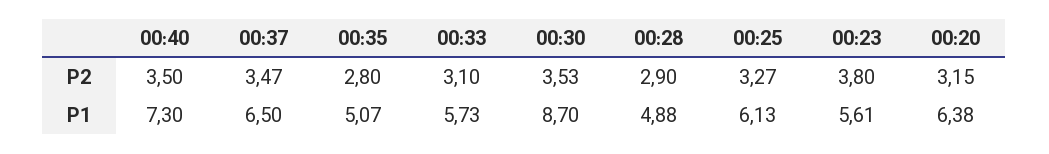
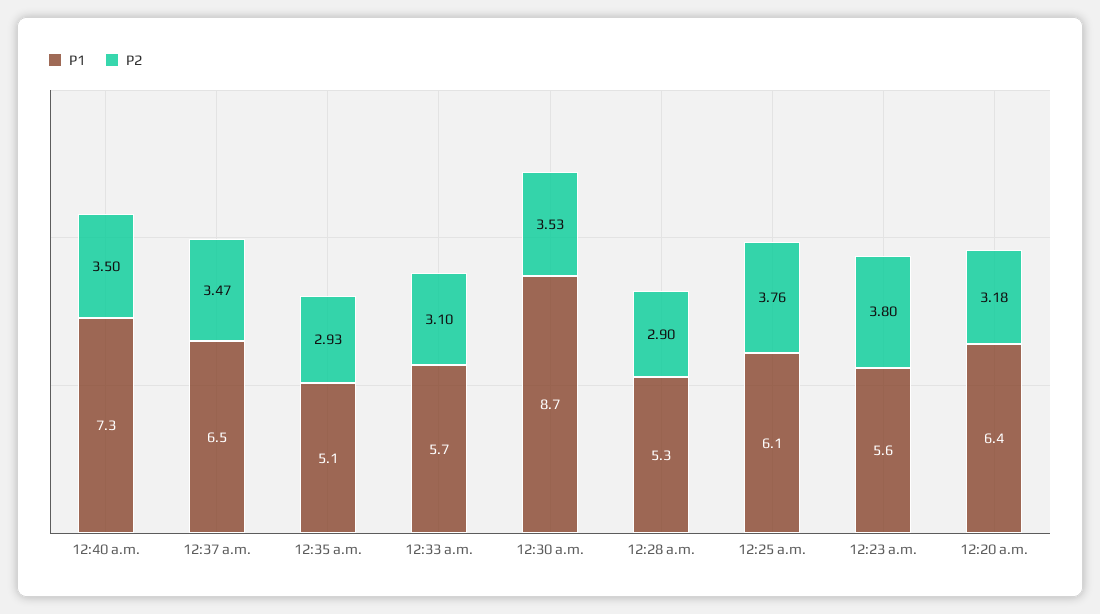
P2, 00:35: 2.8 -> 2.93
P2, 00:25: 3.27 -> 3.76
P2, 00:20: 3.15 -> 3.18
P1, 00:28: 4.88 -> 5.3

